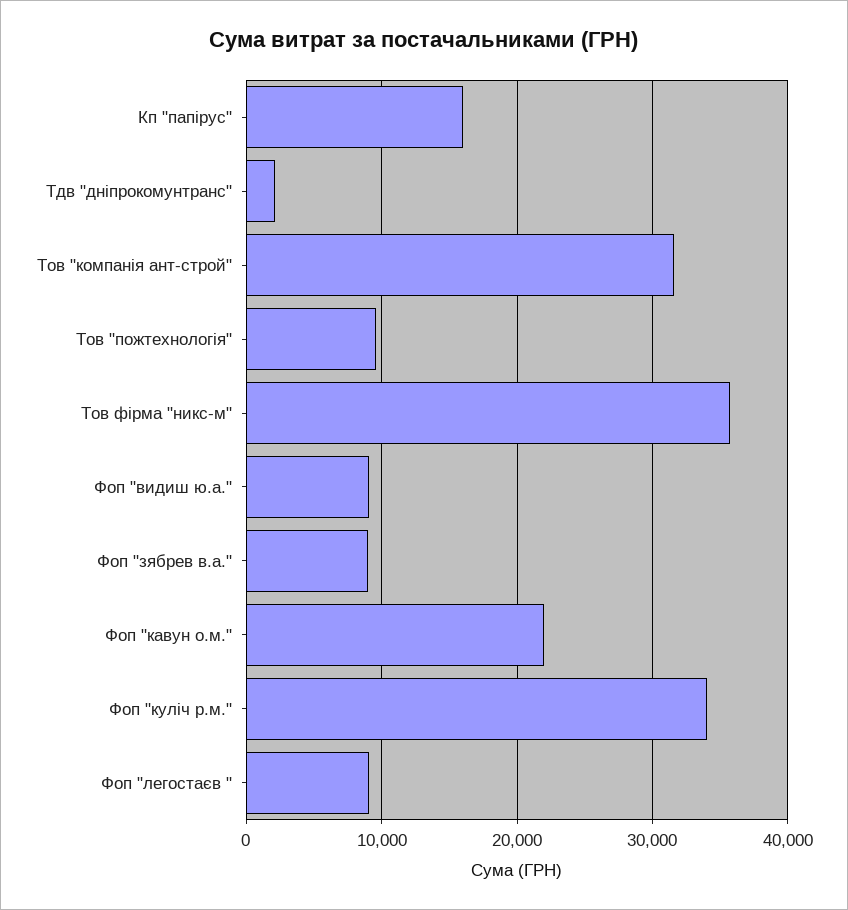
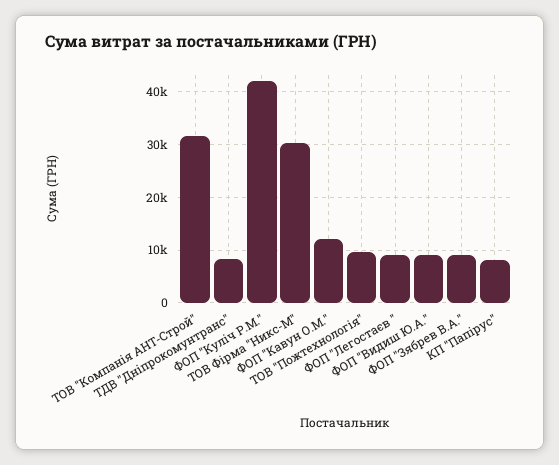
Кп "папірус": 16000 -> 8000
Тдв "дніпрокомунтранс": 2000 -> 8000
Тов фірма "никс-м": 36000 -> 30000
Фоп "кавун о.м.": 22000 -> 12000
Фоп "куліч р.м.": 34000 -> 42000

